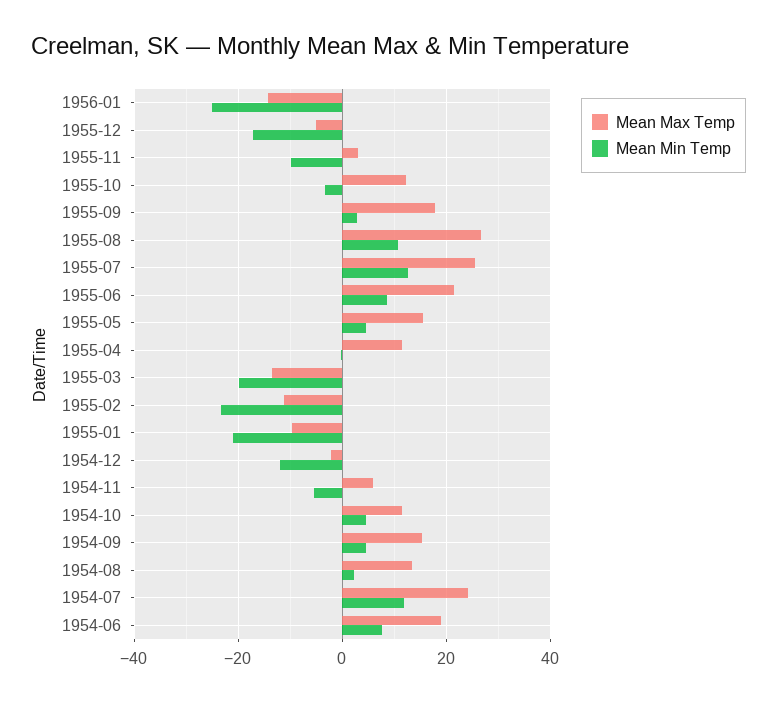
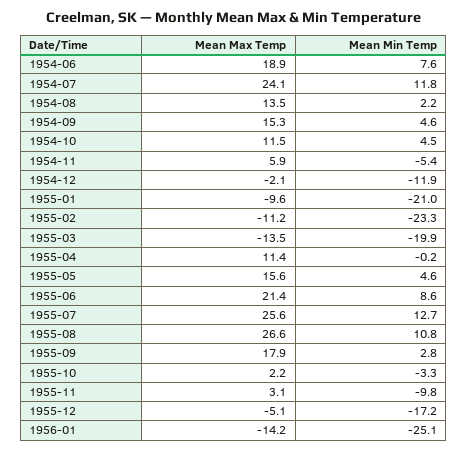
Mean Max Temp, 1955-10: 12 -> 2.2

